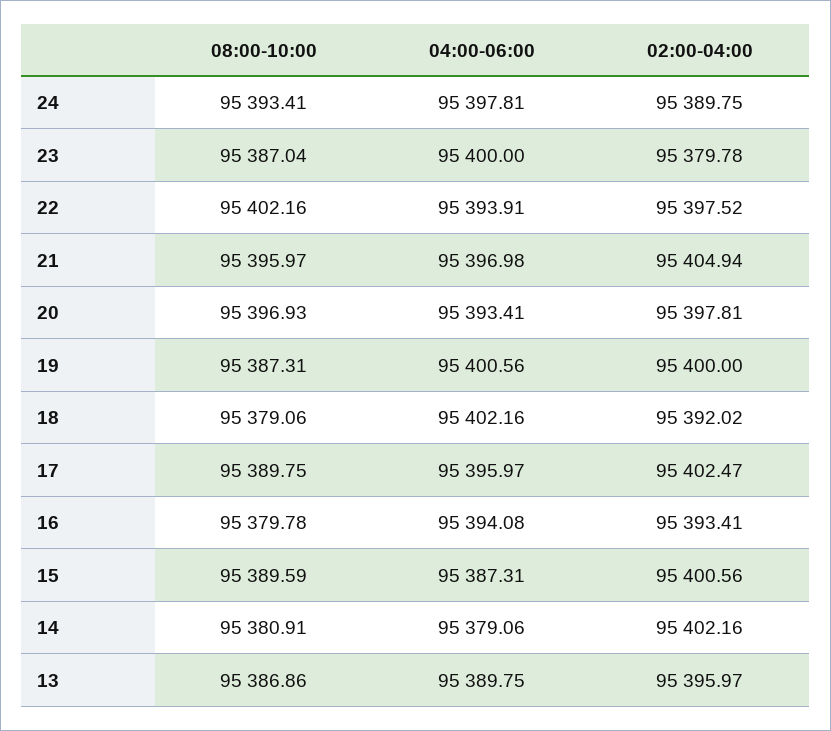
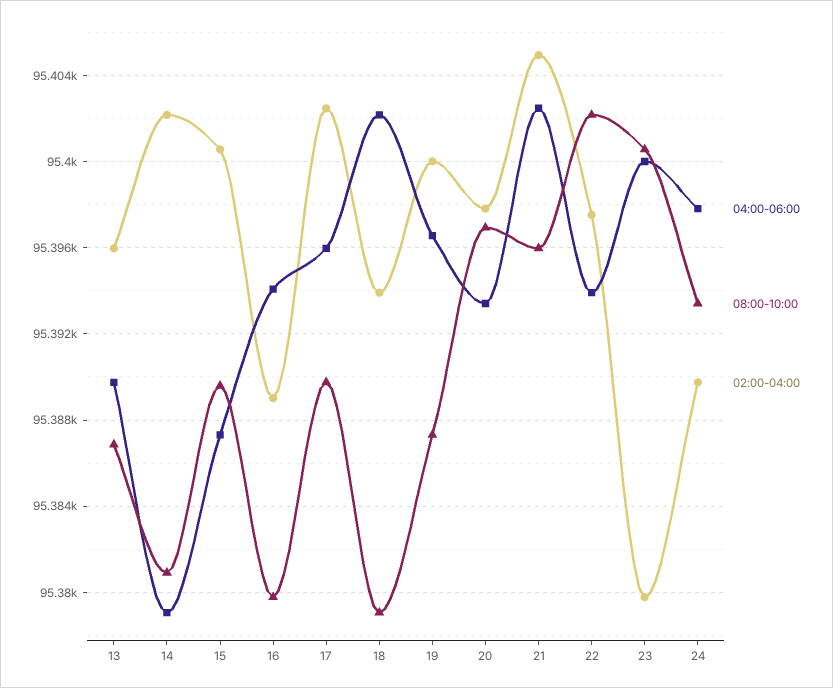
08:00-10:00, 23: 95387.04 -> 95400.5
04:00-06:00, 21: 95396.98 -> 95402.5
04:00-06:00, 19: 95400.56 -> 95396.5
02:00-04:00, 18: 95392.02 -> 95394
02:00-04:00, 16: 95393.41 -> 95389

